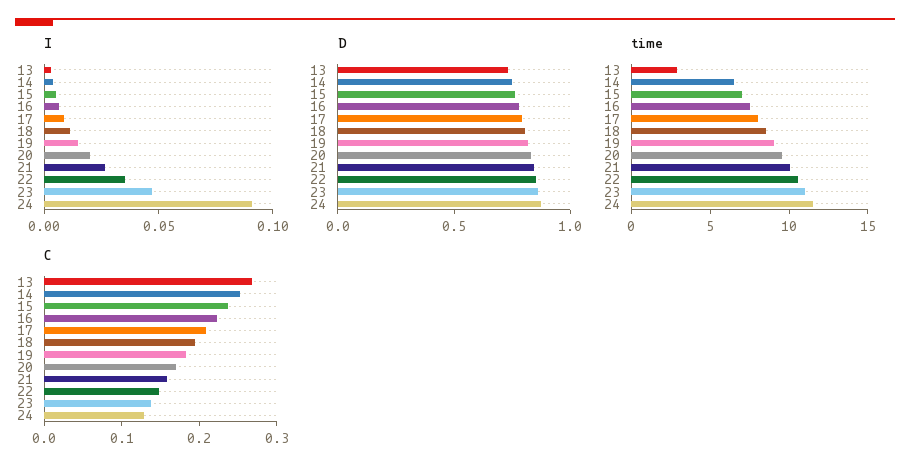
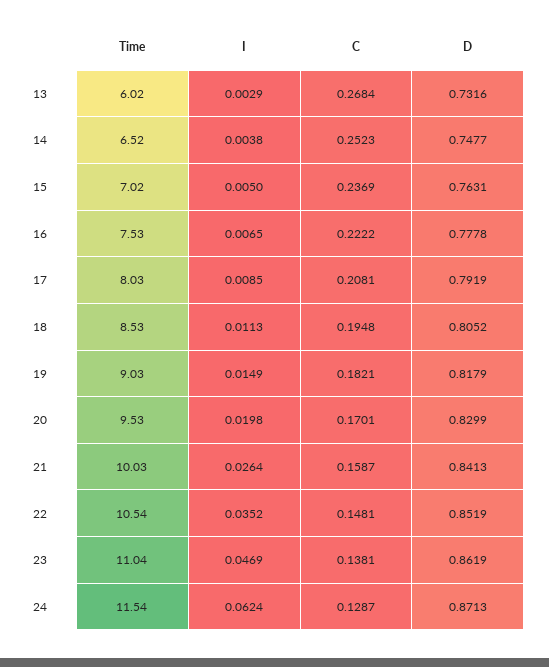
I, 24: 0.09 -> 0.0624
time, 13: 3 -> 6.02

